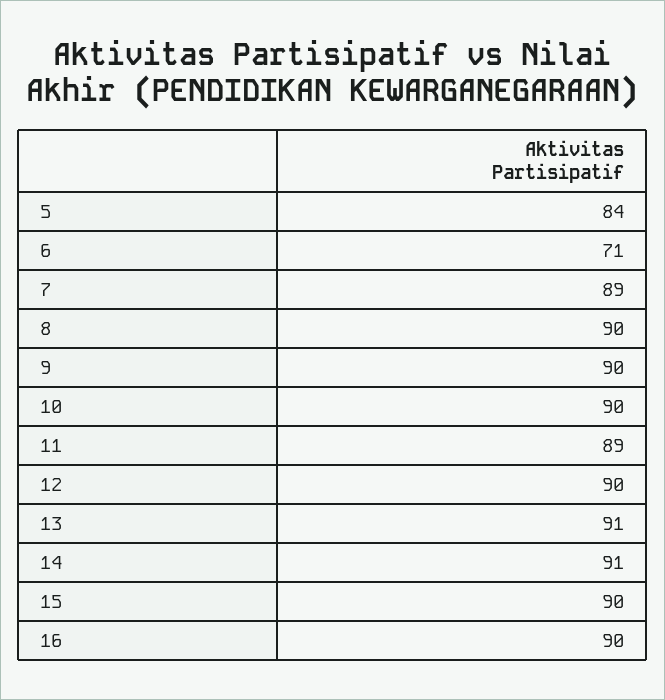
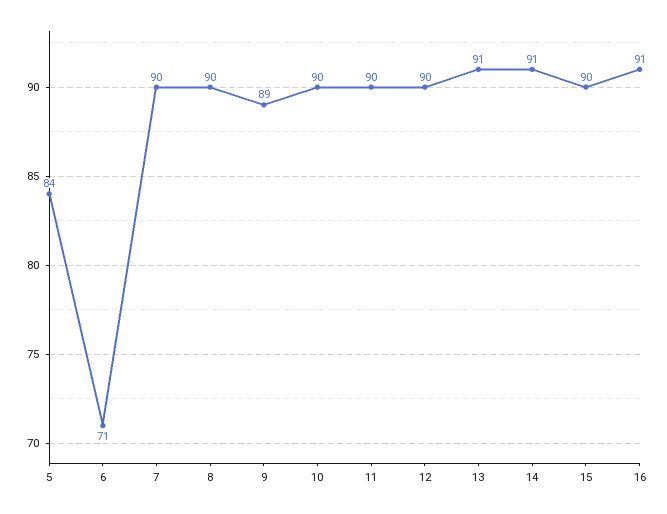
7: 89 -> 90
9: 90 -> 89
11: 89 -> 90
16: 90 -> 91

